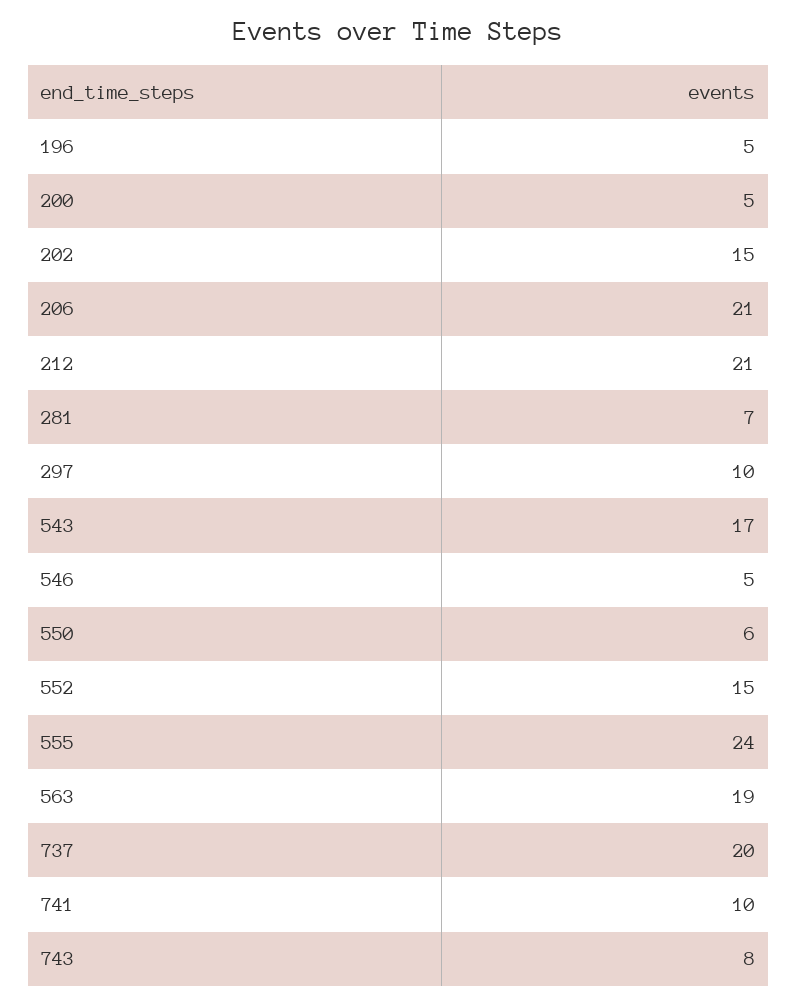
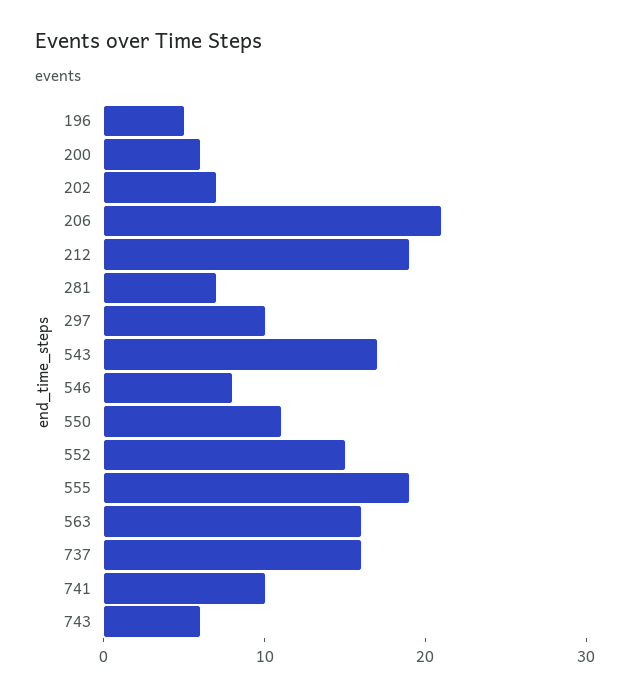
200: 5 -> 6
202: 15 -> 7
212: 21 -> 19
546: 5 -> 8
550: 6 -> 11
555: 24 -> 19
563: 19 -> 16
737: 20 -> 16
743: 8 -> 6

